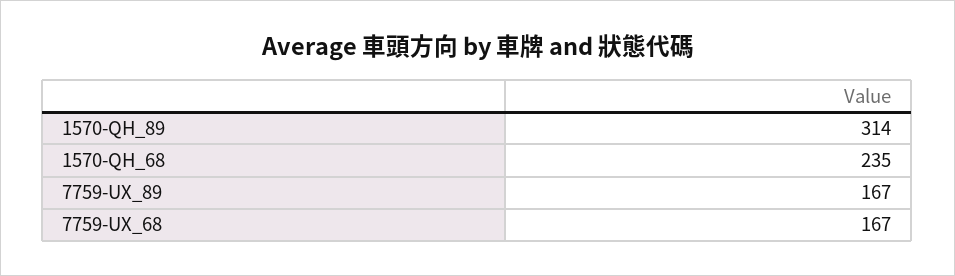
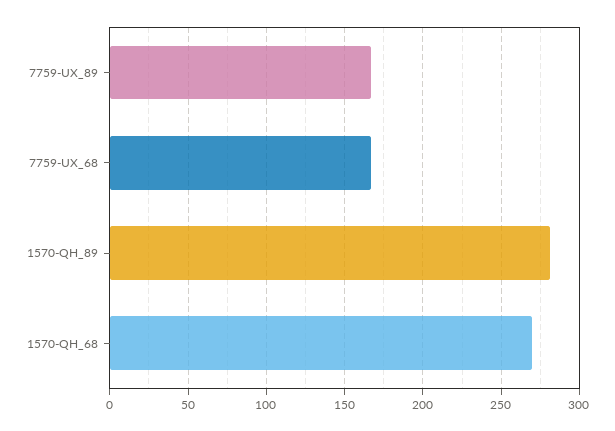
1570-QH_89: 314 -> 280
1570-QH_68: 235 -> 270

